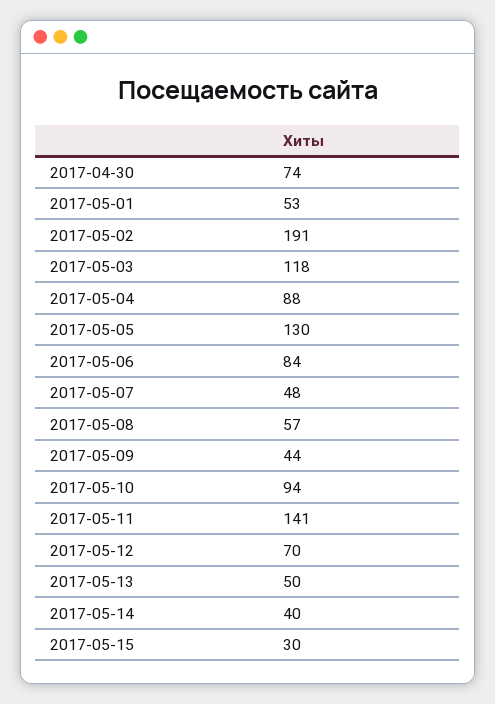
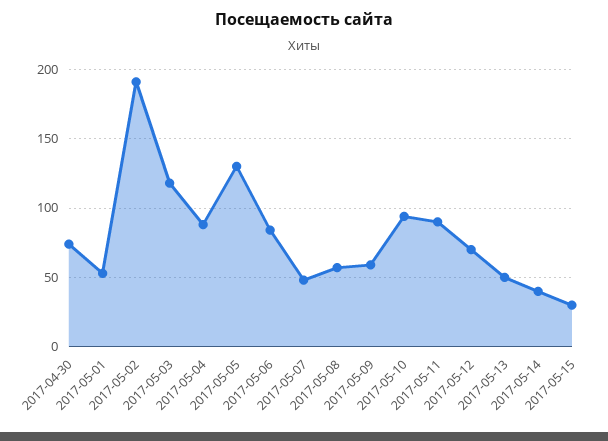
2017-05-09: 44 -> 60
2017-05-11: 141 -> 90

